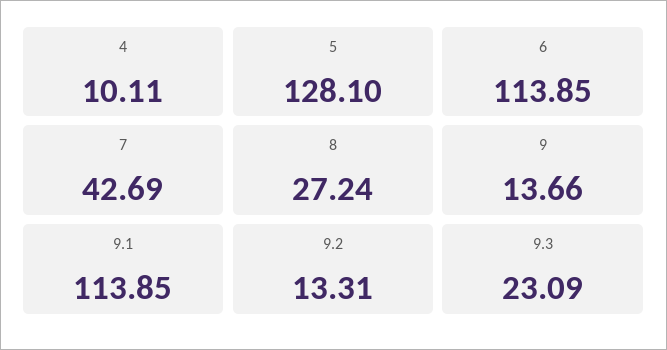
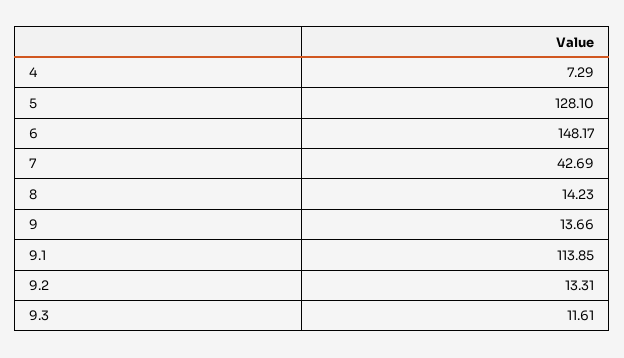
4: 10.11 -> 7.29
6: 113.85 -> 148.17
8: 27.24 -> 14.23
9.3: 23.09 -> 11.61

